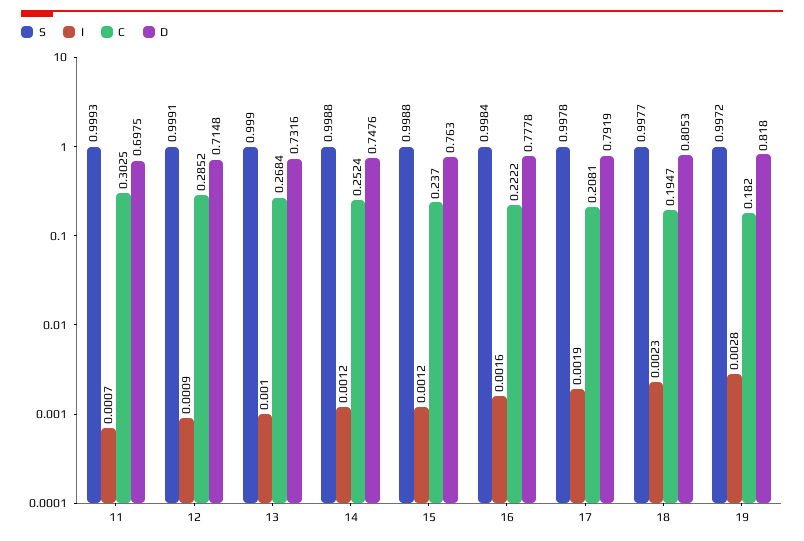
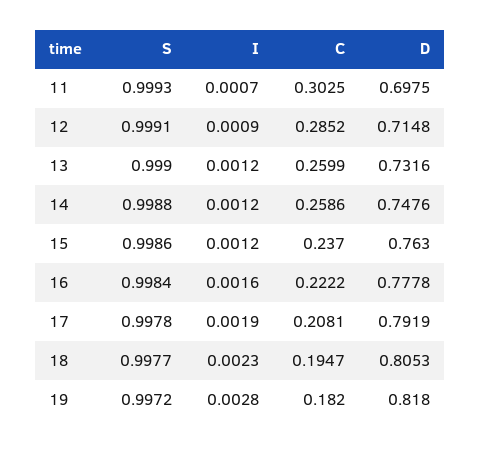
I, 13: 0.001 -> 0.0012
C, 13: 0.2684 -> 0.2599
C, 14: 0.2524 -> 0.2586
S, 15: 0.9988 -> 0.9986

